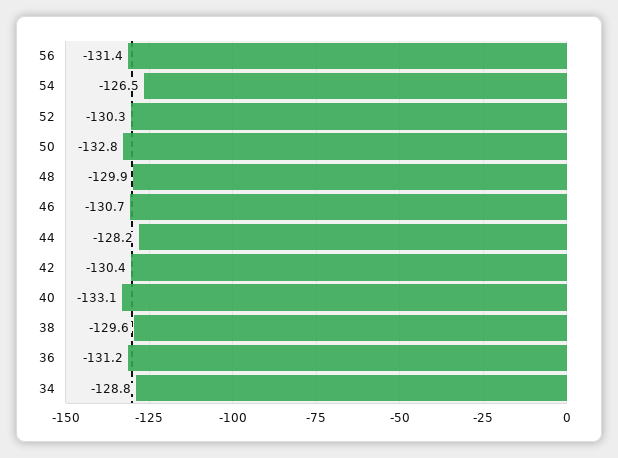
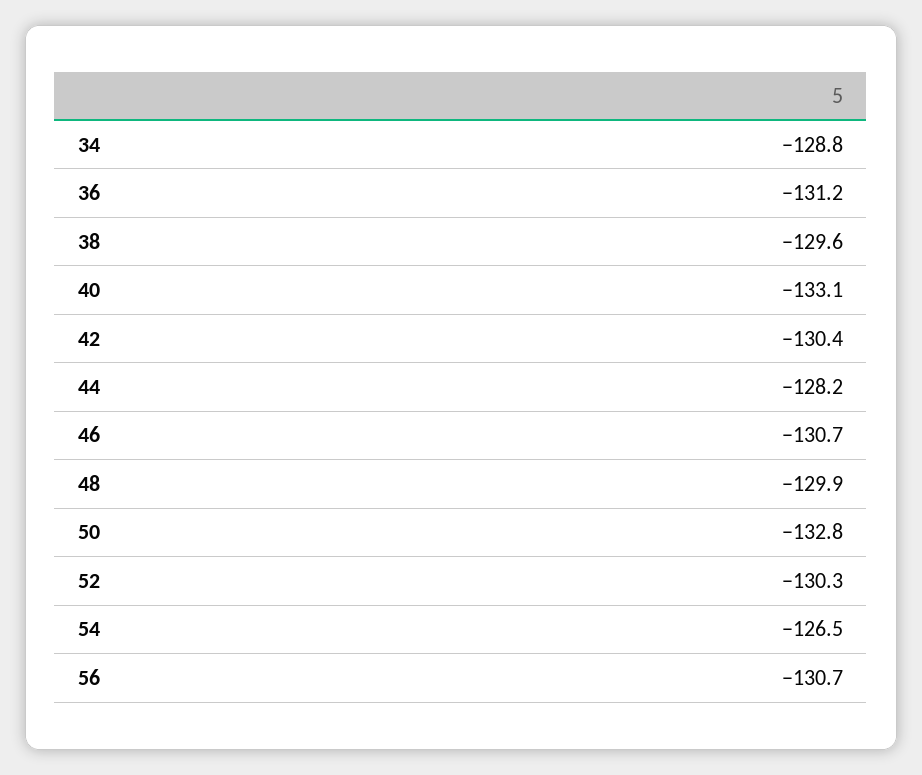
56: -131.4 -> -130.7

